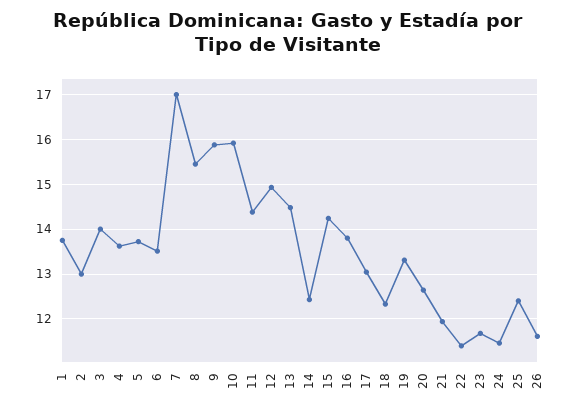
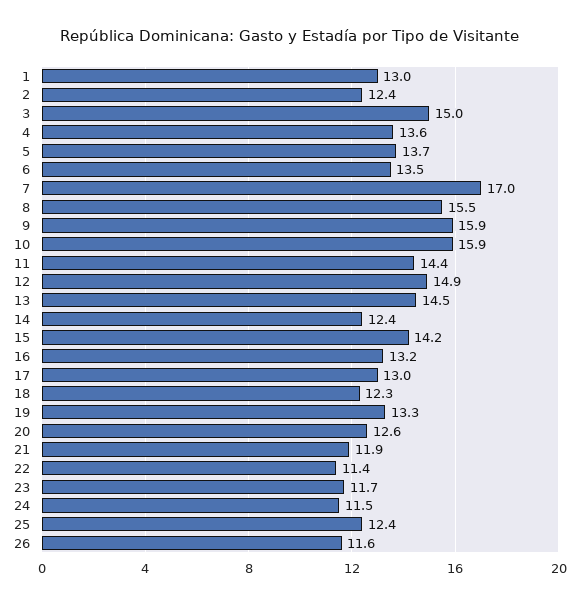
1: 13.8 -> 13
2: 13 -> 12.4
3: 14 -> 15
16: 13.8 -> 13.2

